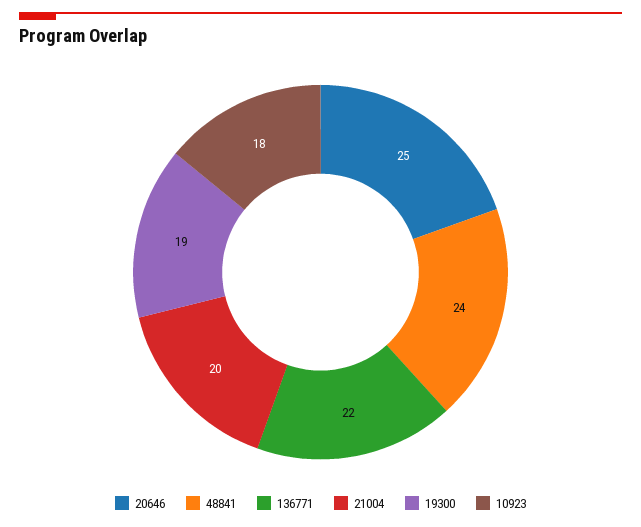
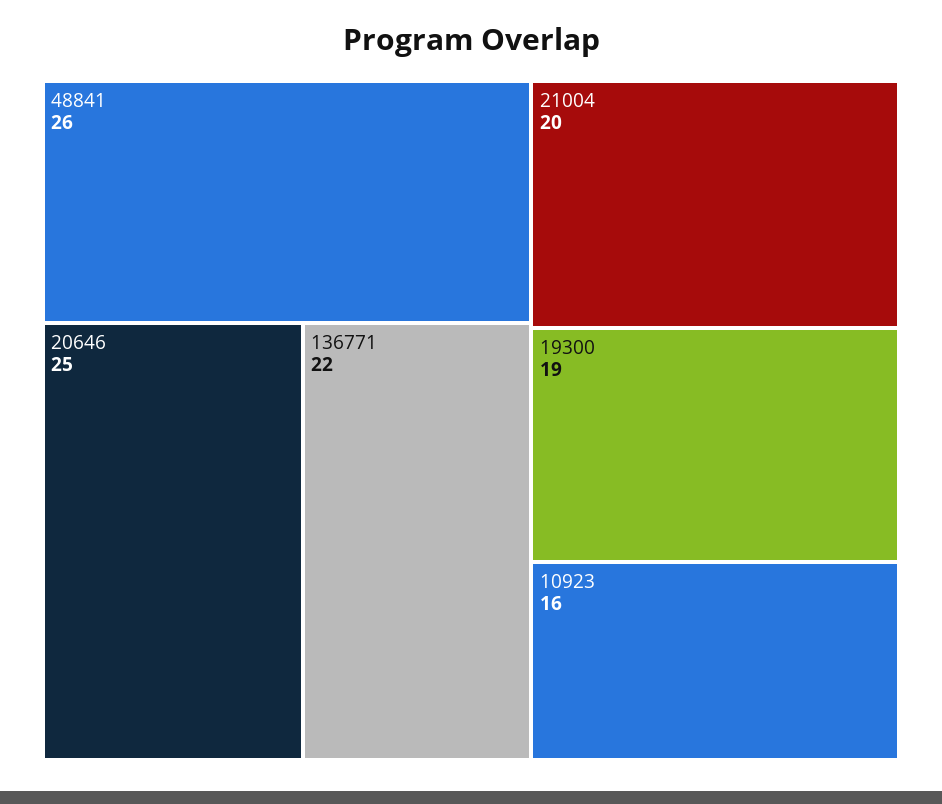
48841: 24 -> 26
10923: 18 -> 16

